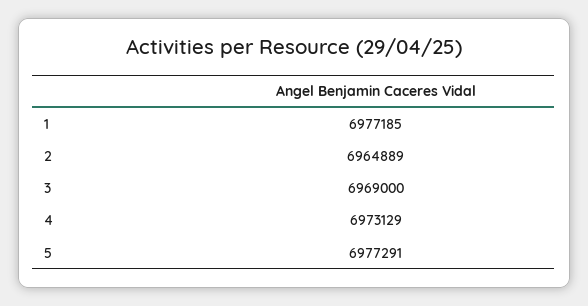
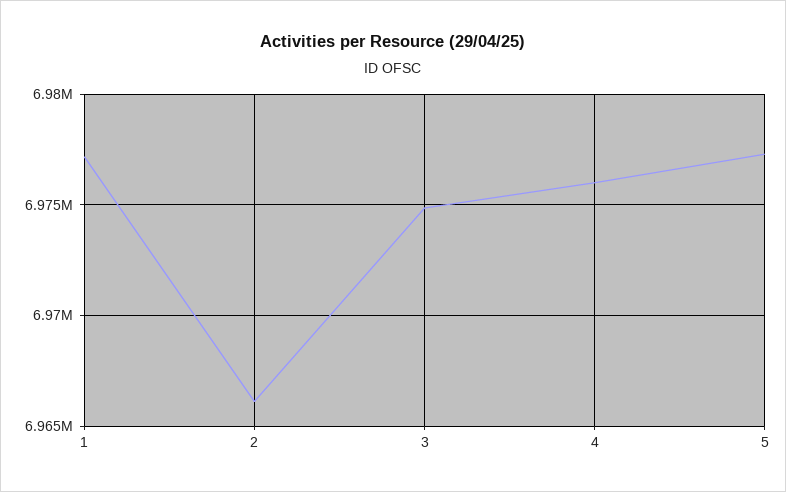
2: 6964889 -> 6966000
3: 6969000 -> 6975000
4: 6973129 -> 6976000

